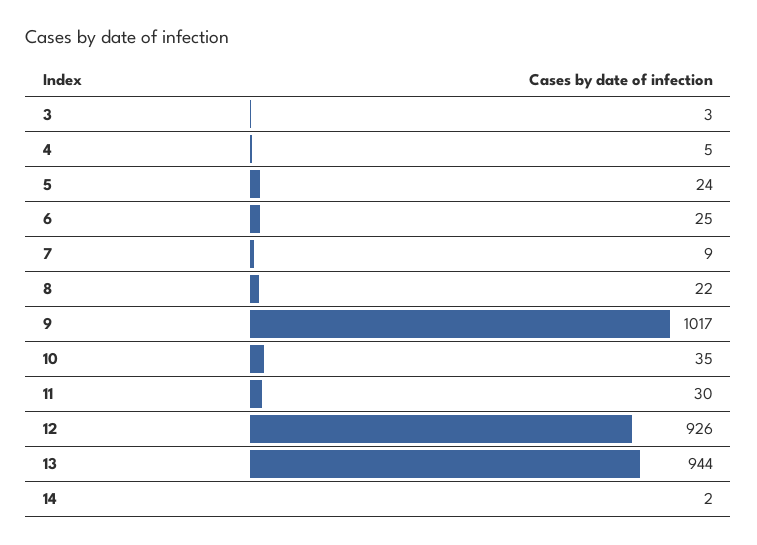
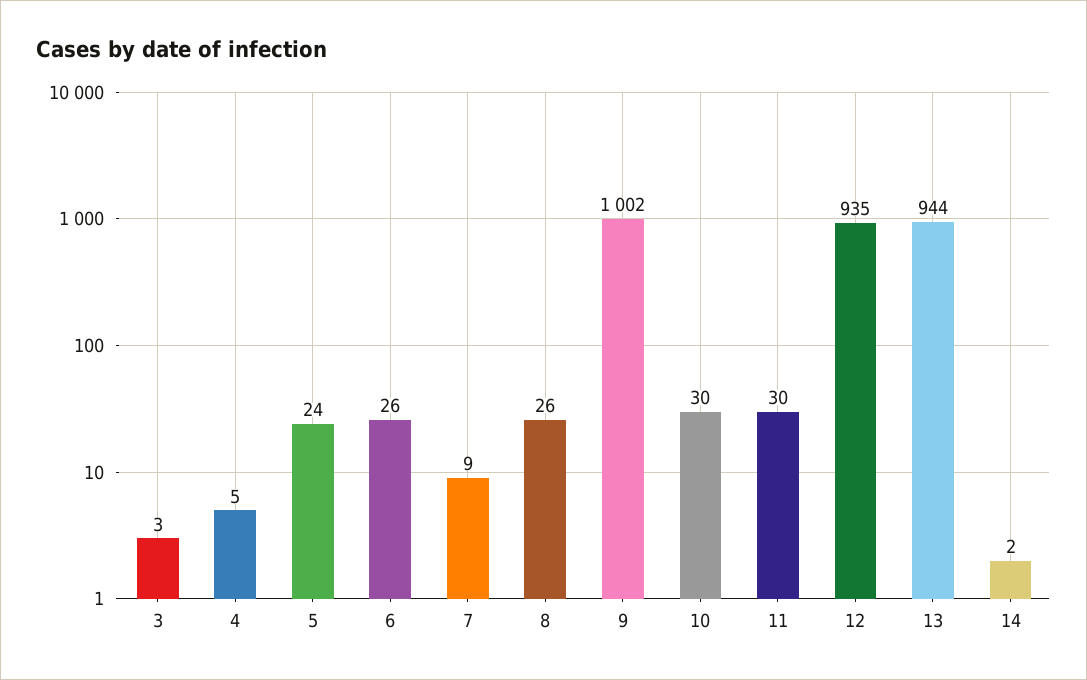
6: 25 -> 26
8: 22 -> 26
9: 1017 -> 1002
10: 35 -> 30
12: 926 -> 935

